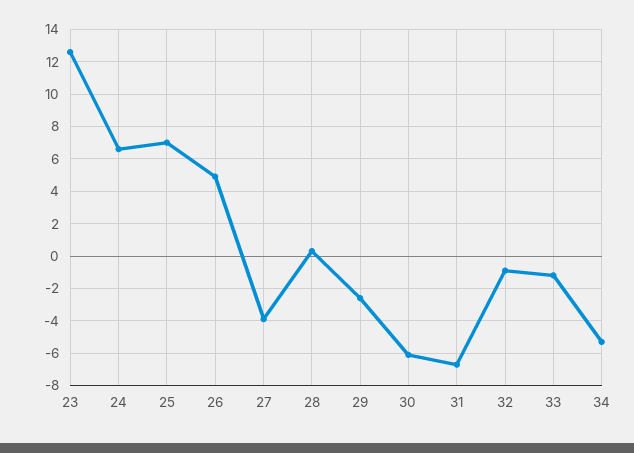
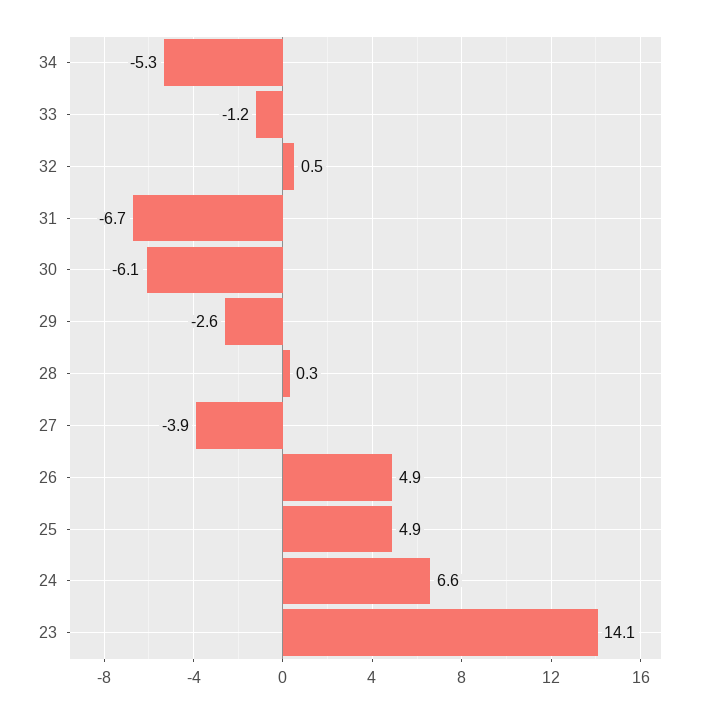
23: 12.5 -> 14.1
25: 7 -> 4.9
32: -1 -> 0.5

